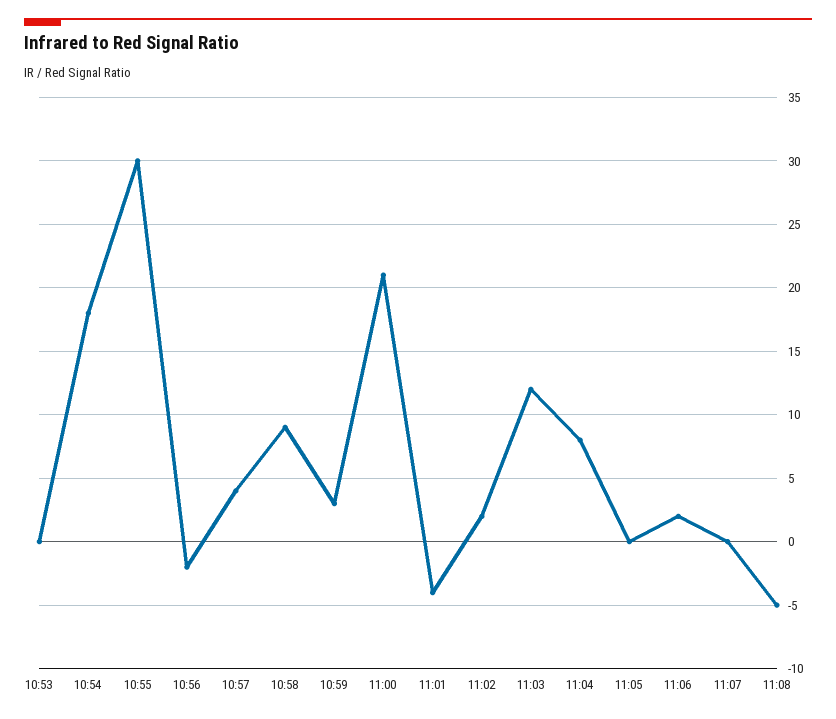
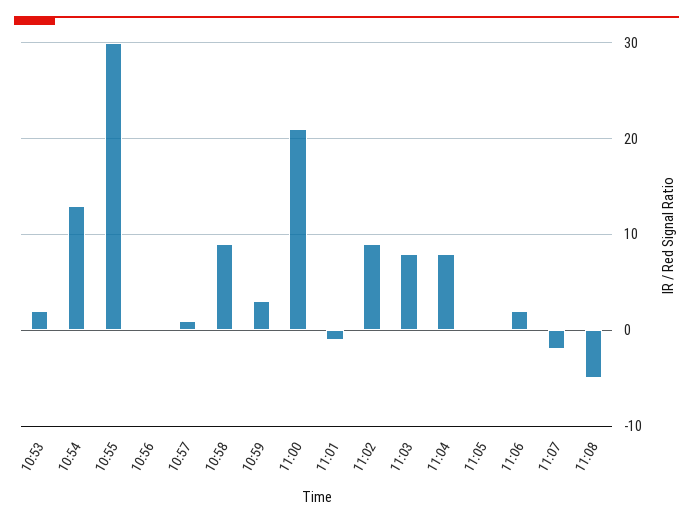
10:53: 0 -> 2
10:54: 18 -> 13
10:56: -2 -> 0
10:57: 4 -> 1
11:01: -4 -> -1
11:02: 2 -> 9
11:03: 12 -> 8
11:07: 0 -> -2

